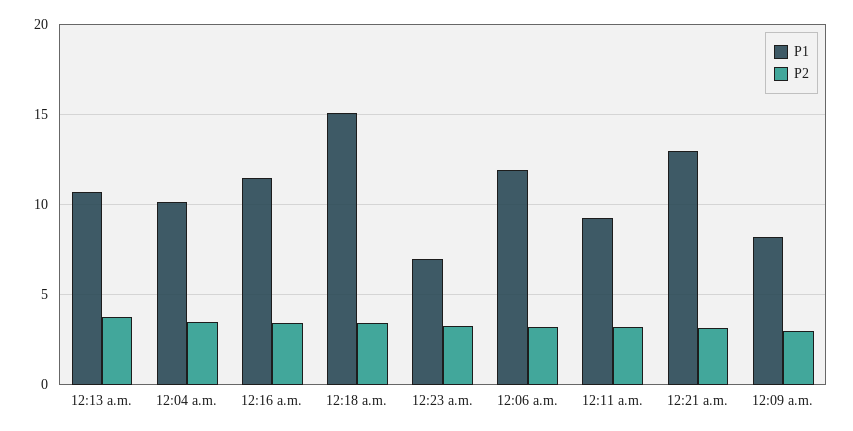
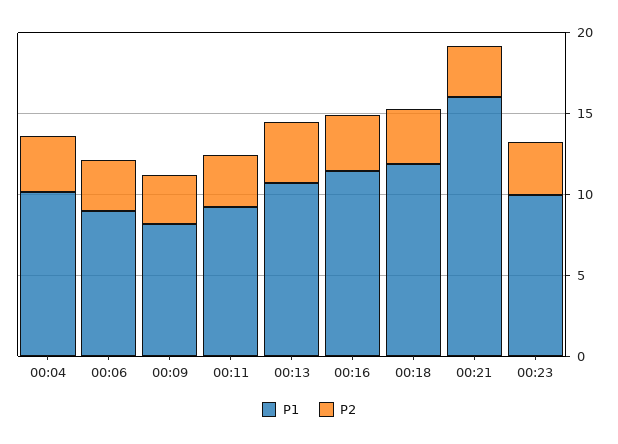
P1, 12:18 a.m.: 15 -> 12
P1, 12:23 a.m.: 7 -> 10
P1, 12:06 a.m.: 12 -> 9
P1, 12:21 a.m.: 13 -> 16

